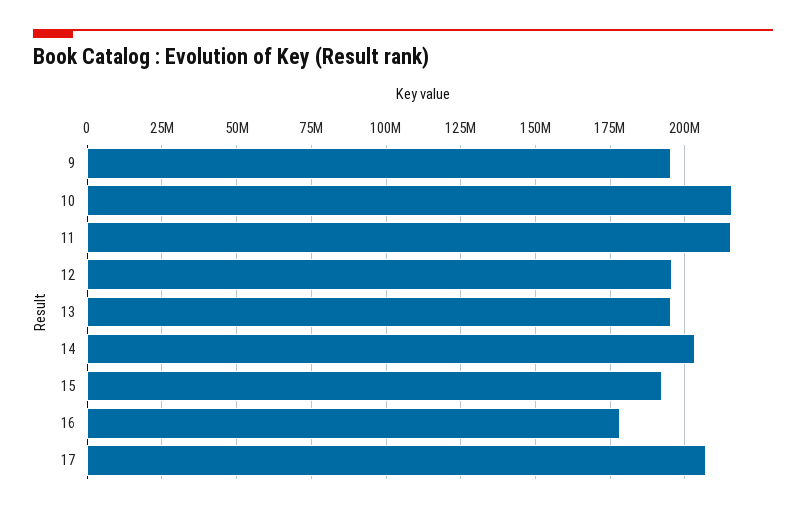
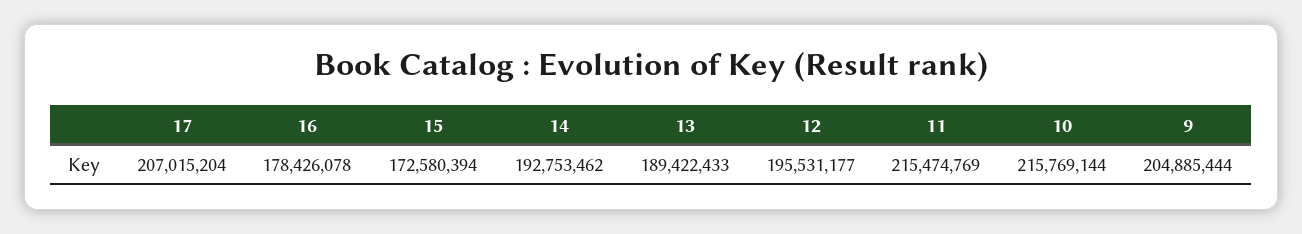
9: 195000000 -> 204885444
13: 195000000 -> 189422433
14: 202500000 -> 192753462
15: 192500000 -> 172580394

